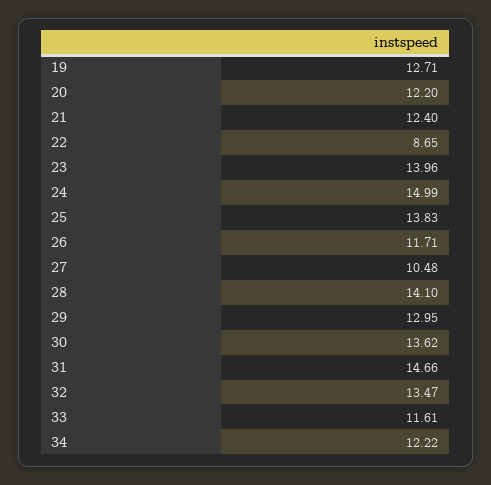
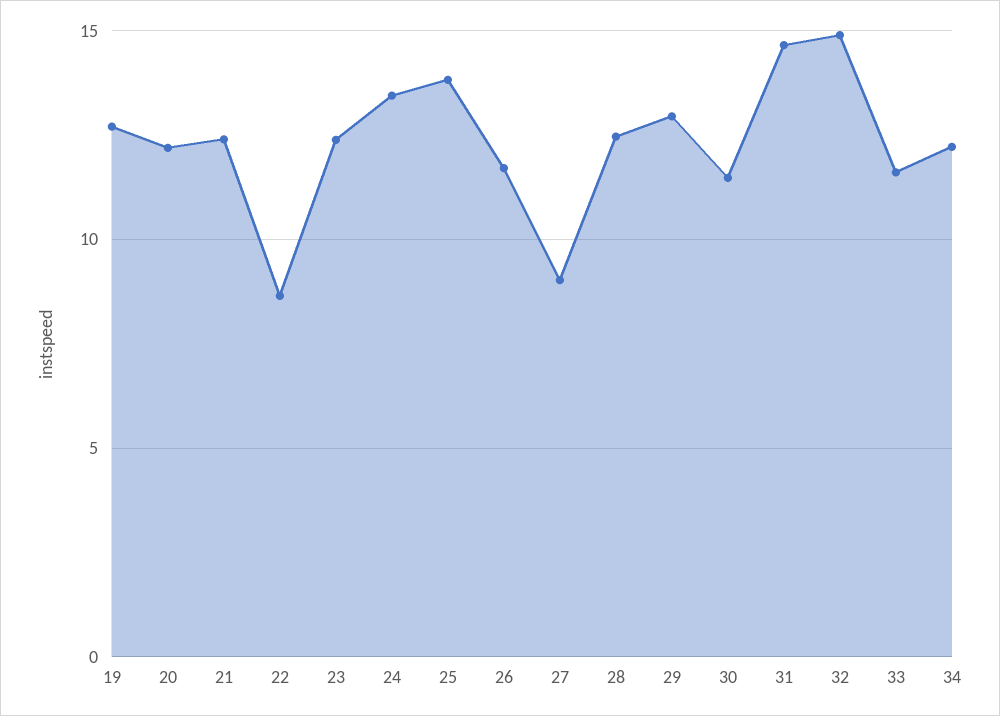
23: 13.96 -> 12.5
24: 14.99 -> 13.5
27: 10.48 -> 9
28: 14.1 -> 12.5
30: 13.62 -> 11.5
32: 13.47 -> 15

